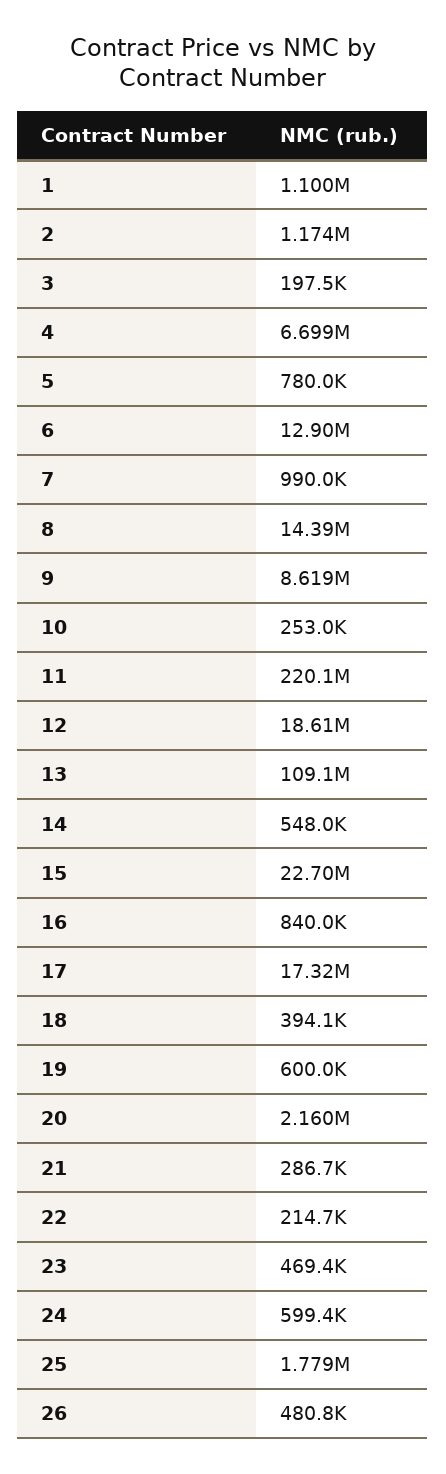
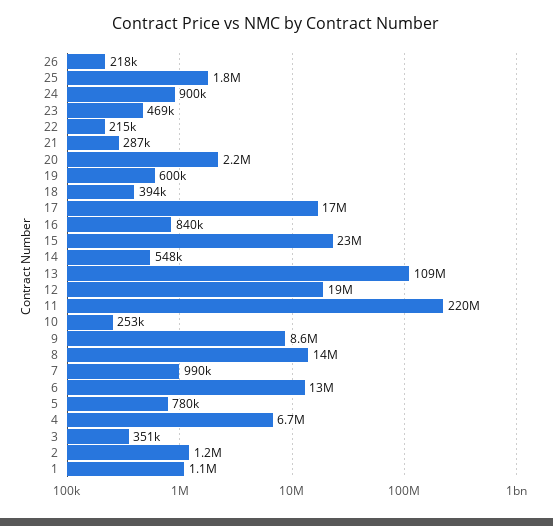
3: 197500 -> 351000
24: 599400 -> 900000
26: 480800 -> 218000

